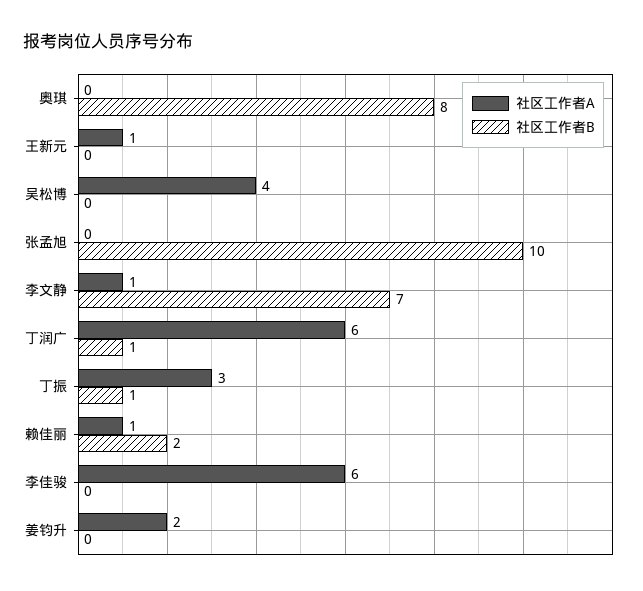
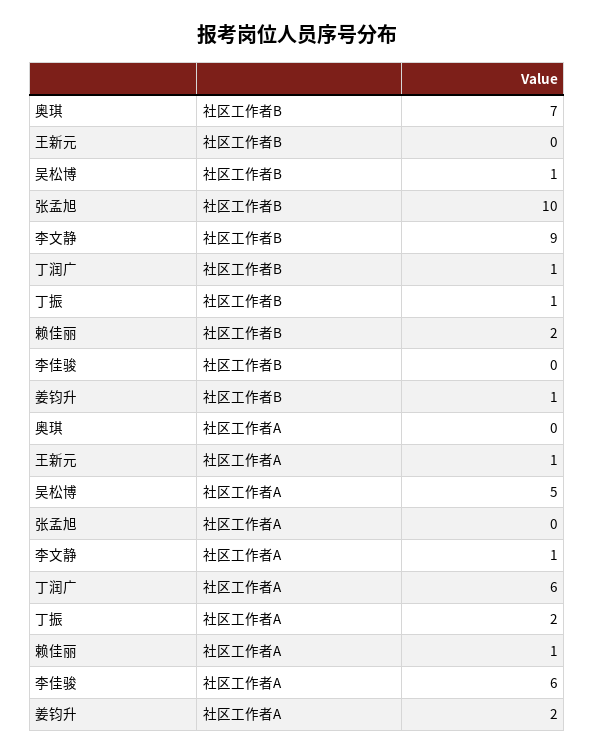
社区工作者B, 奥琪: 8 -> 7
社区工作者A, 吴松博: 4 -> 5
社区工作者B, 吴松博: 0 -> 1
社区工作者B, 李文静: 7 -> 9
社区工作者A, 丁振: 3 -> 2
社区工作者B, 姜钧升: 0 -> 1

